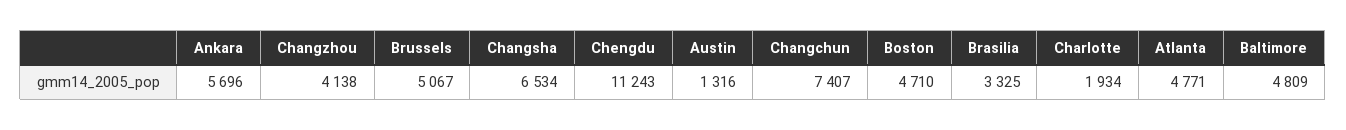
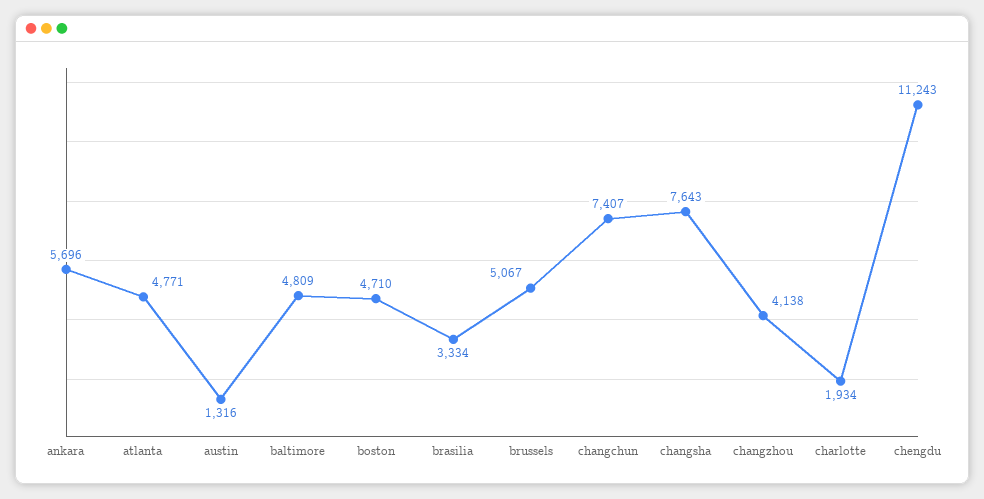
Changsha: 6534 -> 7643
Brasilia: 3325 -> 3334

